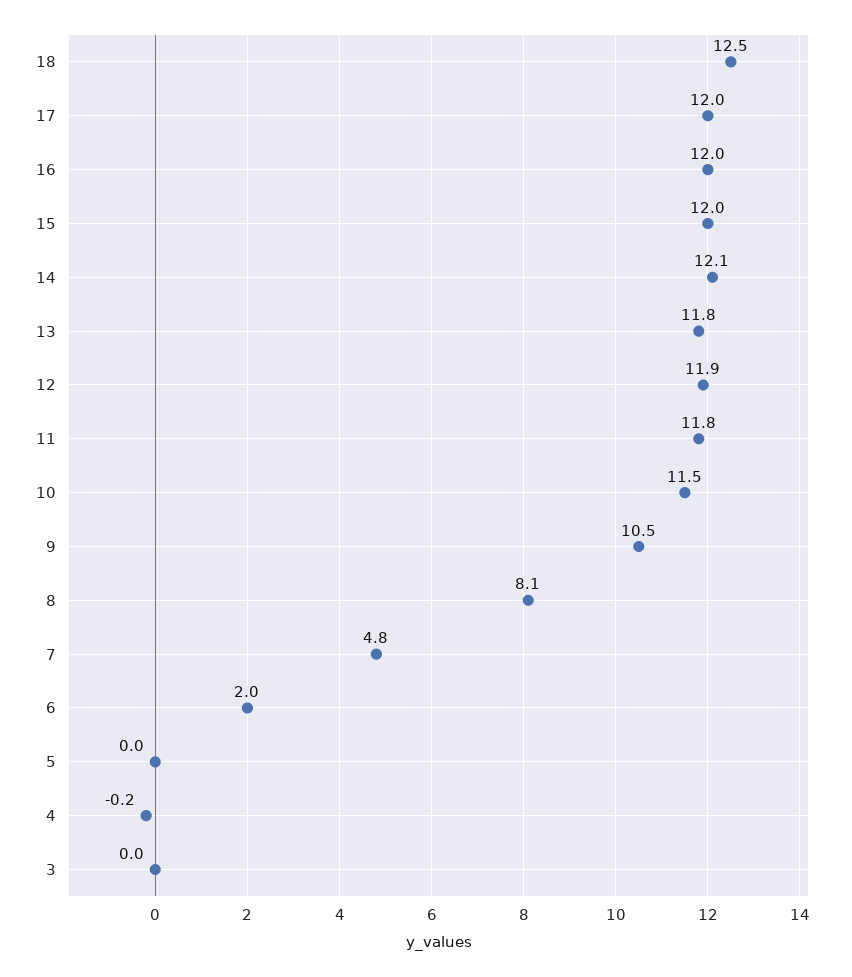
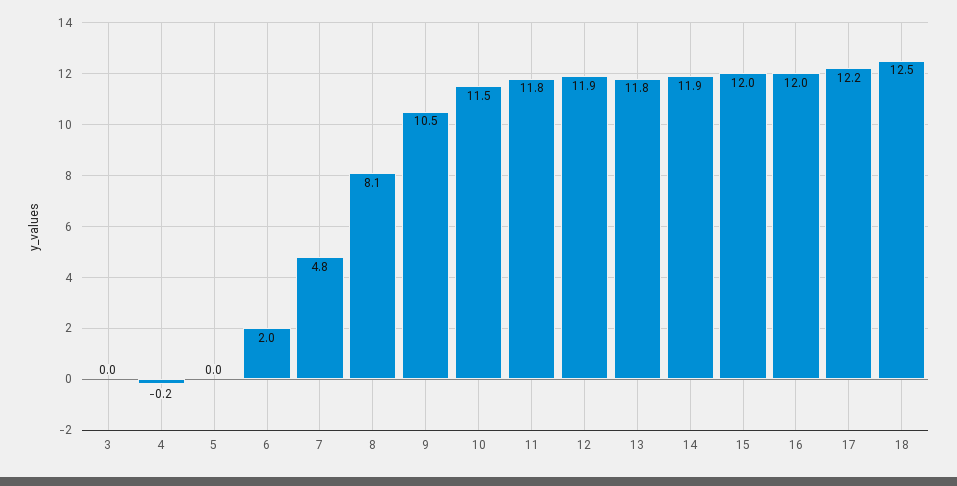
17: 12 -> 12.2
14: 12.1 -> 11.9

